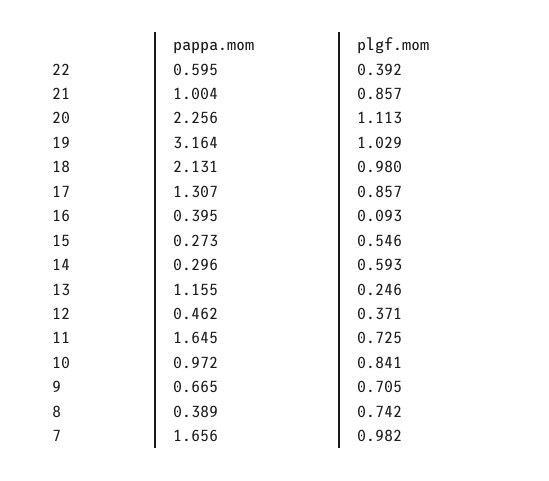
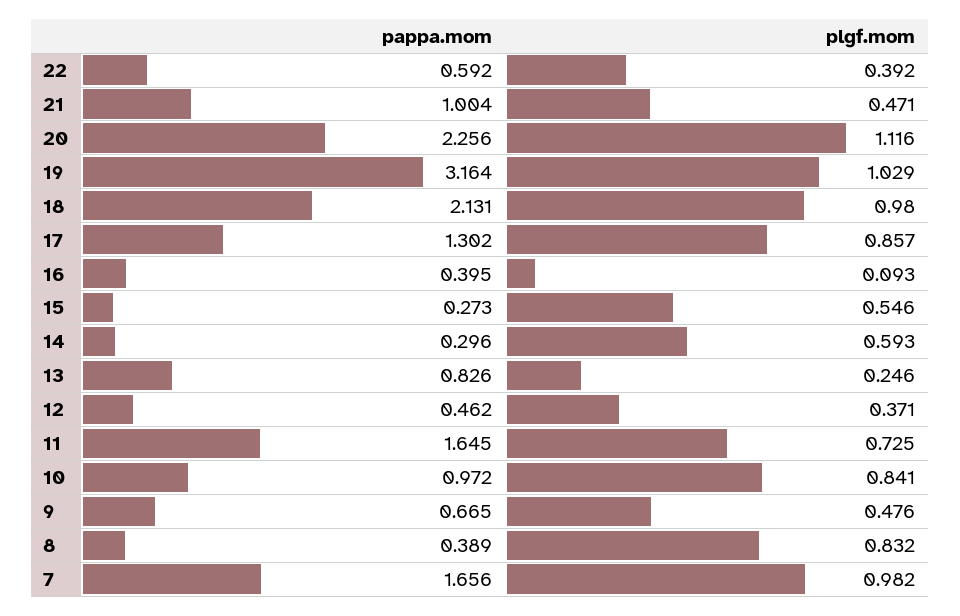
pappa.mom, 22: 0.595 -> 0.592
plgf.mom, 21: 0.857 -> 0.471
plgf.mom, 20: 1.113 -> 1.116
pappa.mom, 17: 1.307 -> 1.302
pappa.mom, 13: 1.155 -> 0.826
plgf.mom, 9: 0.705 -> 0.476
plgf.mom, 8: 0.742 -> 0.832

